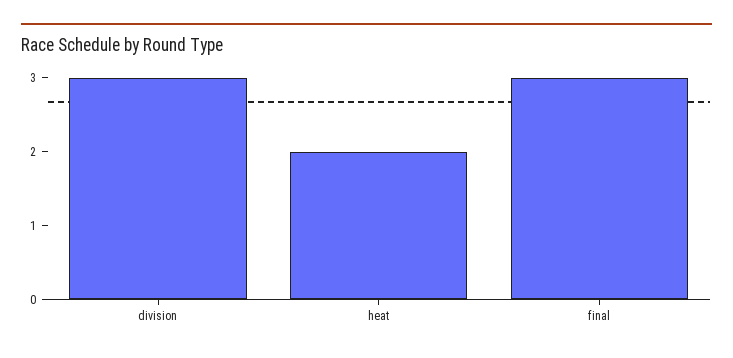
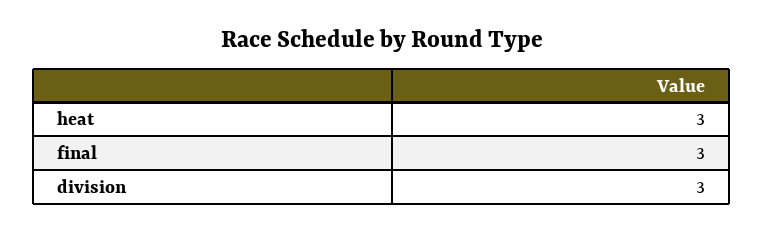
heat: 2 -> 3

